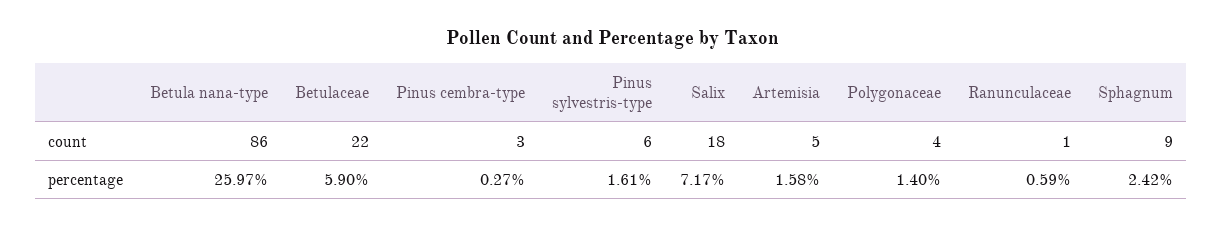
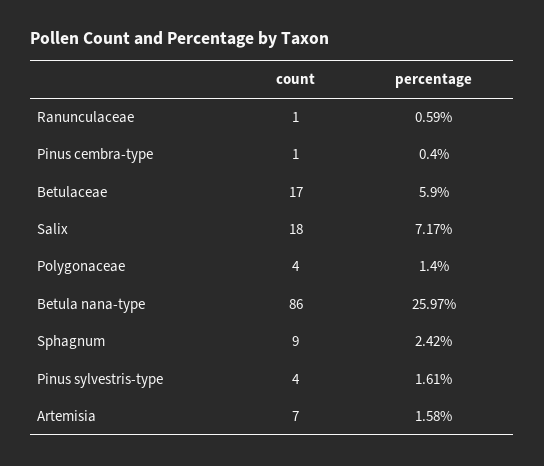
Betulaceae, count: 22 -> 17
Pinus cembra-type, count: 3 -> 1
Pinus sylvestris-type, count: 6 -> 4
Artemisia, count: 5 -> 7
Pinus cembra-type, percentage: 0.27 -> 0.4

